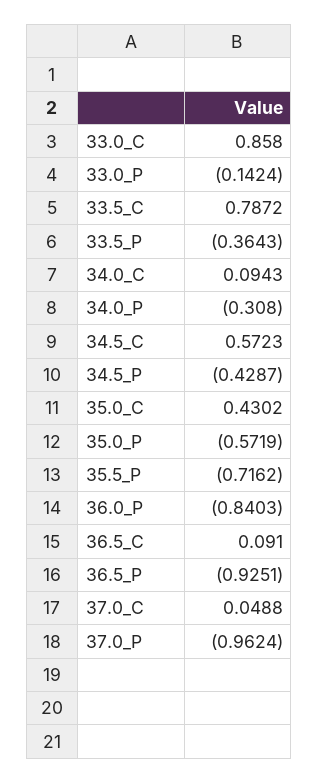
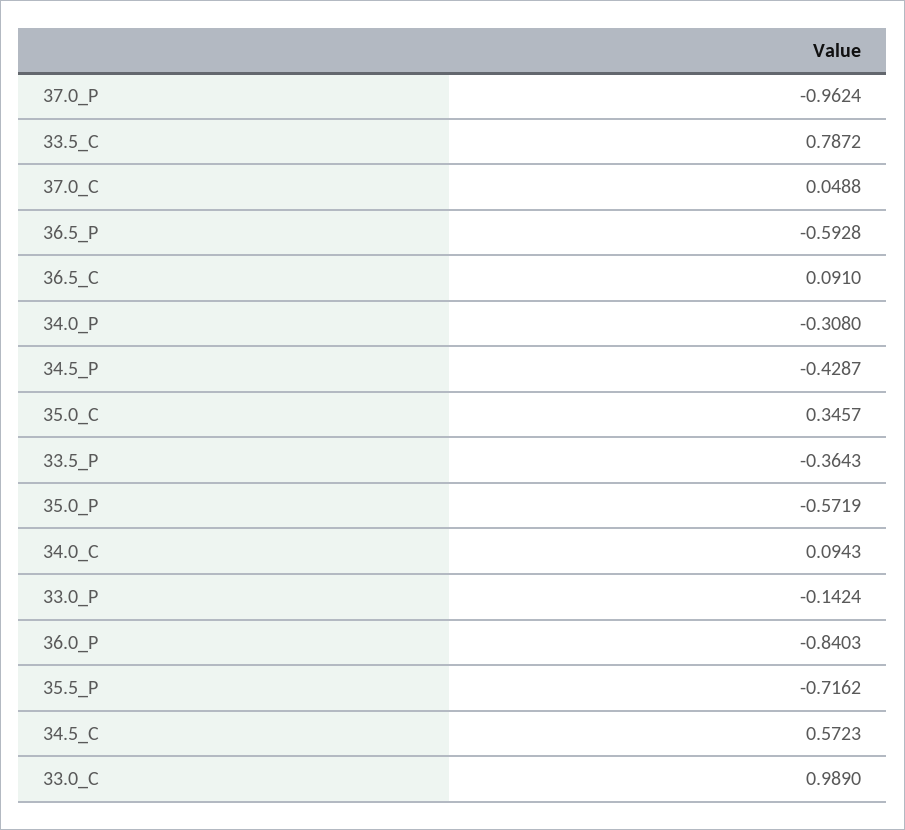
33.0_C: 0.858 -> 0.989
35.0_C: 0.4302 -> 0.3457
36.5_P: -0.9251 -> -0.5928

